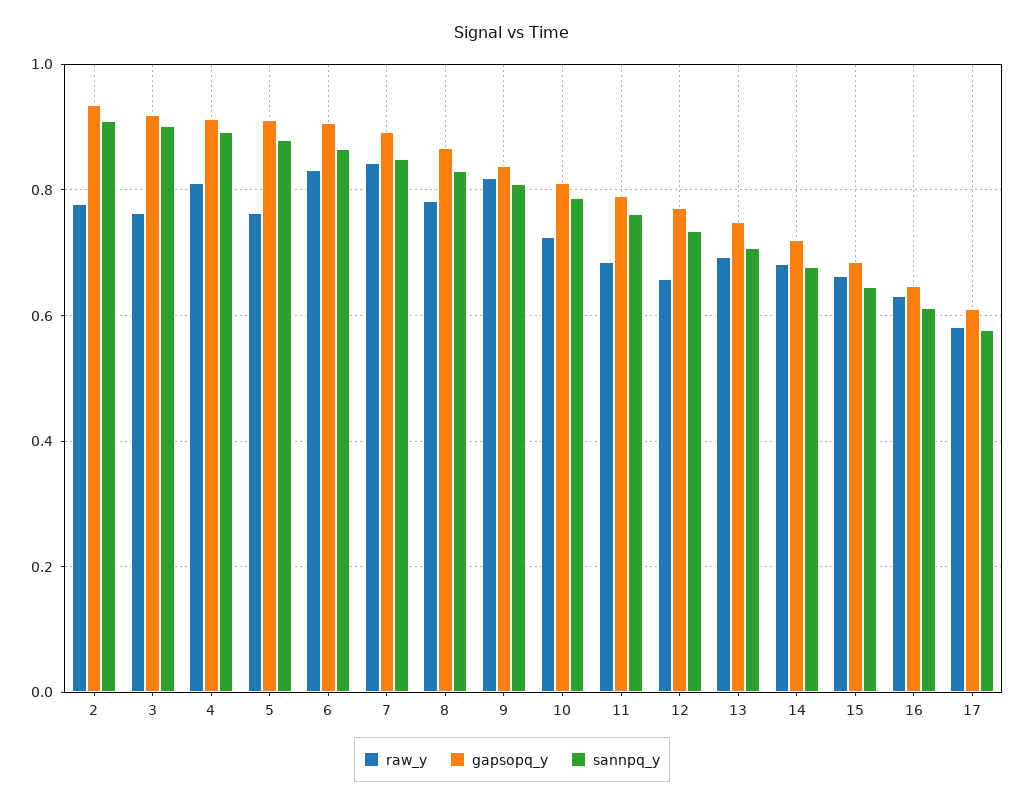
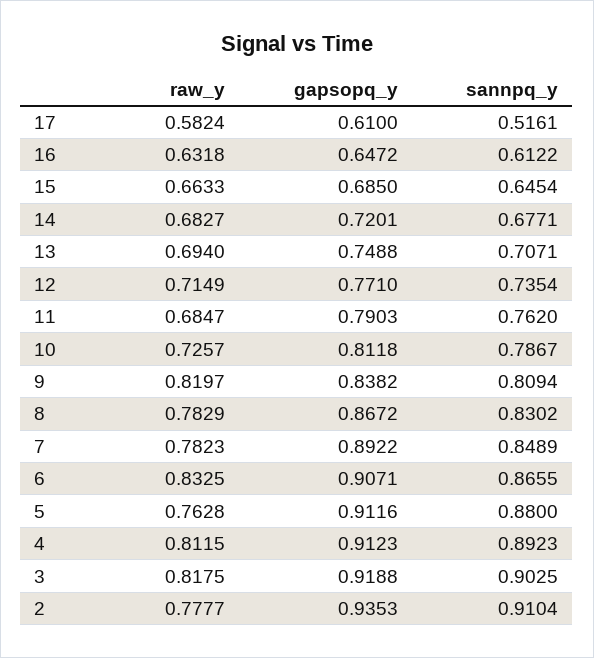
raw_y, 3: 0.76 -> 0.8175
raw_y, 7: 0.84 -> 0.7823
raw_y, 12: 0.66 -> 0.7149
sannpq_y, 17: 0.58 -> 0.5161

